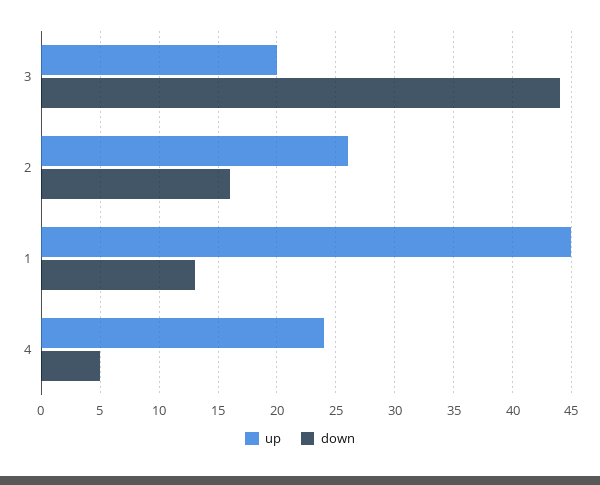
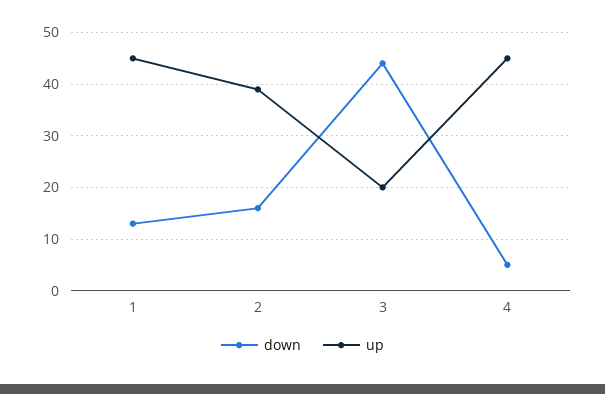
up, 2: 26 -> 40
up, 4: 24 -> 45

